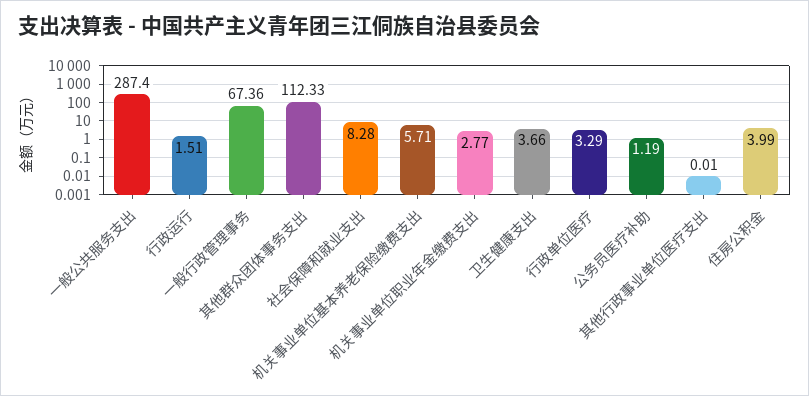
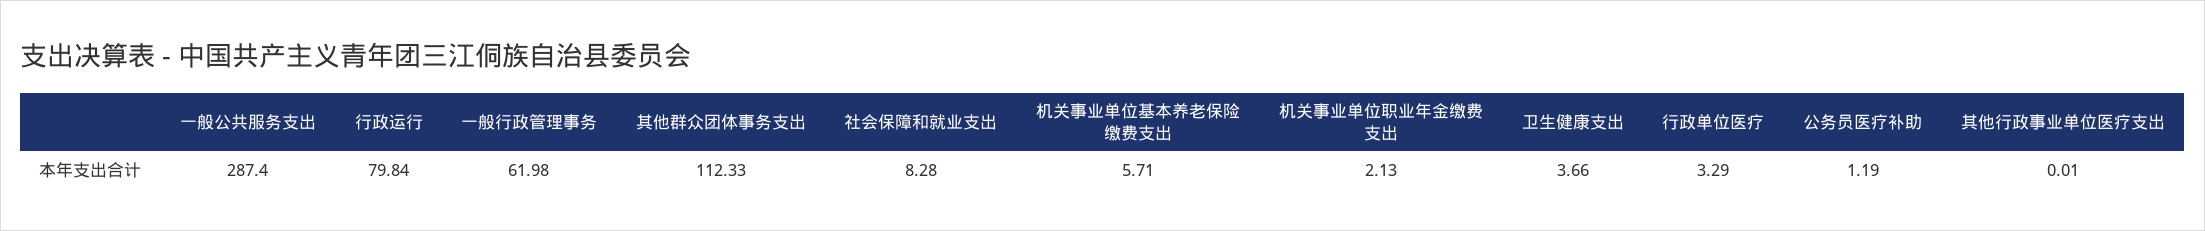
行政运行: 1.51 -> 79.84
一般行政管理事务: 67.36 -> 61.98
机关事业单位职业年金缴费支出: 2.77 -> 2.13
住房公积金: 3.99 -> none

